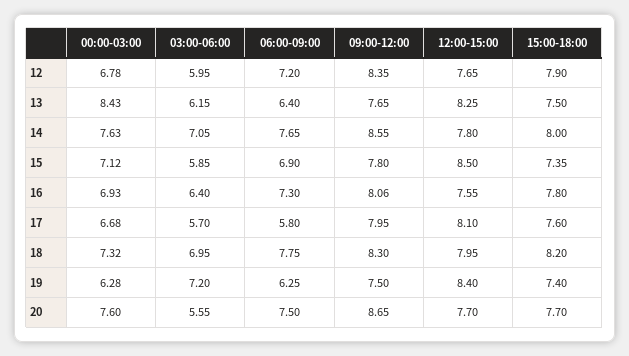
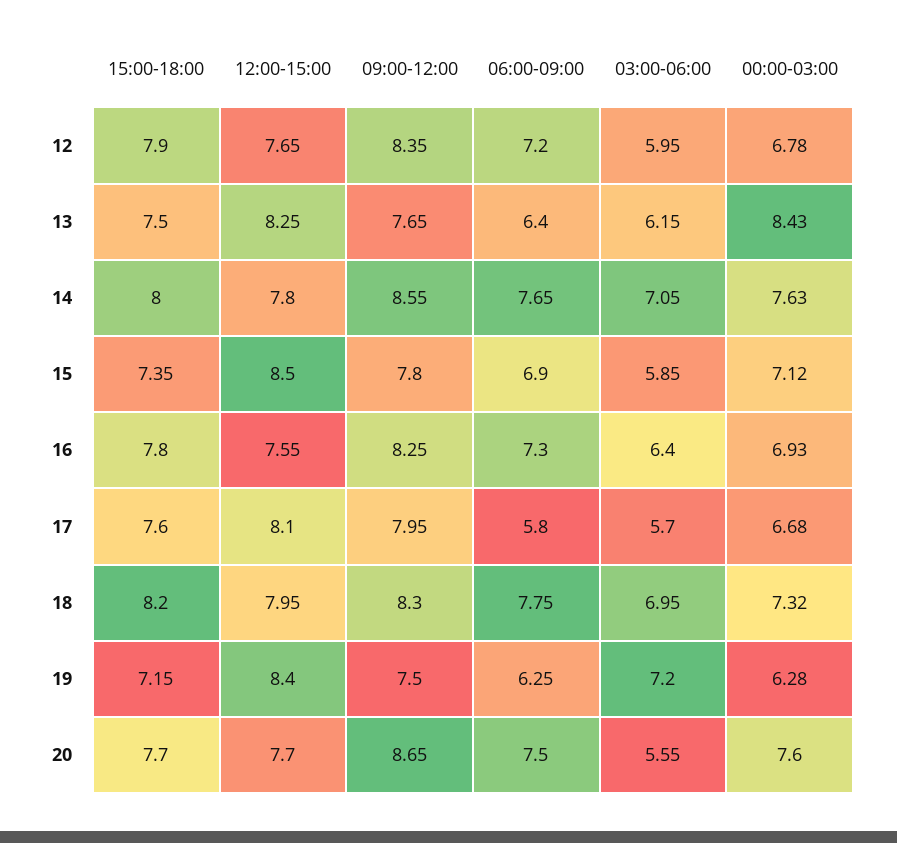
09:00-12:00, 16: 8.06 -> 8.25
15:00-18:00, 19: 7.4 -> 7.15

